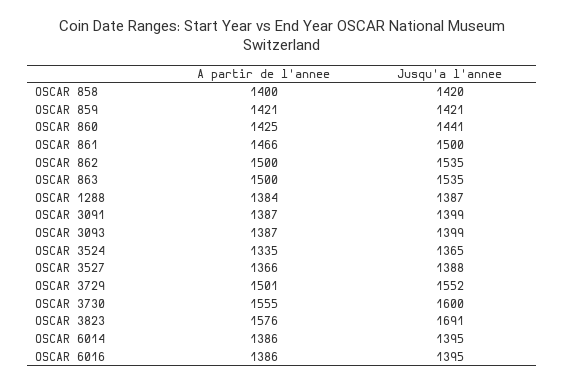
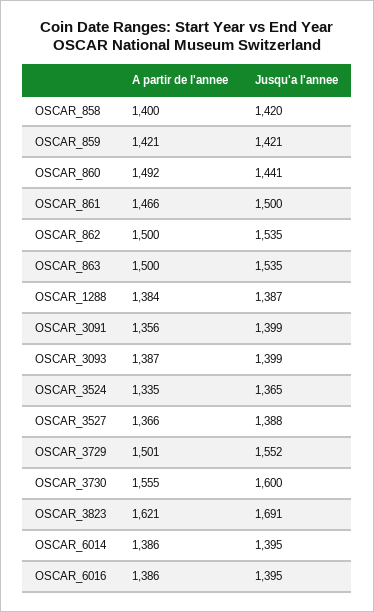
A partir de l'annee, OSCAR 860: 1425 -> 1492
A partir de l'annee, OSCAR 3091: 1387 -> 1356
A partir de l'annee, OSCAR 3823: 1576 -> 1621

